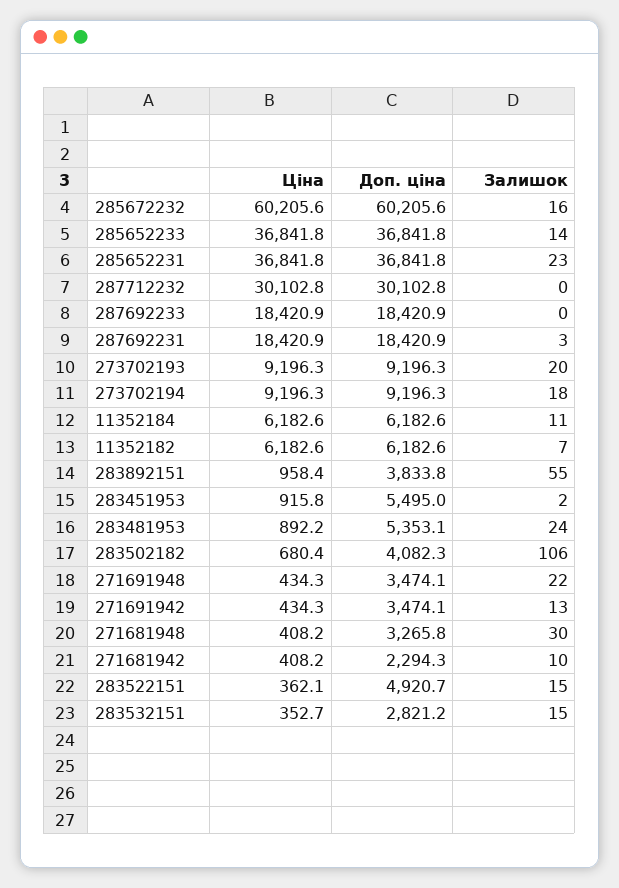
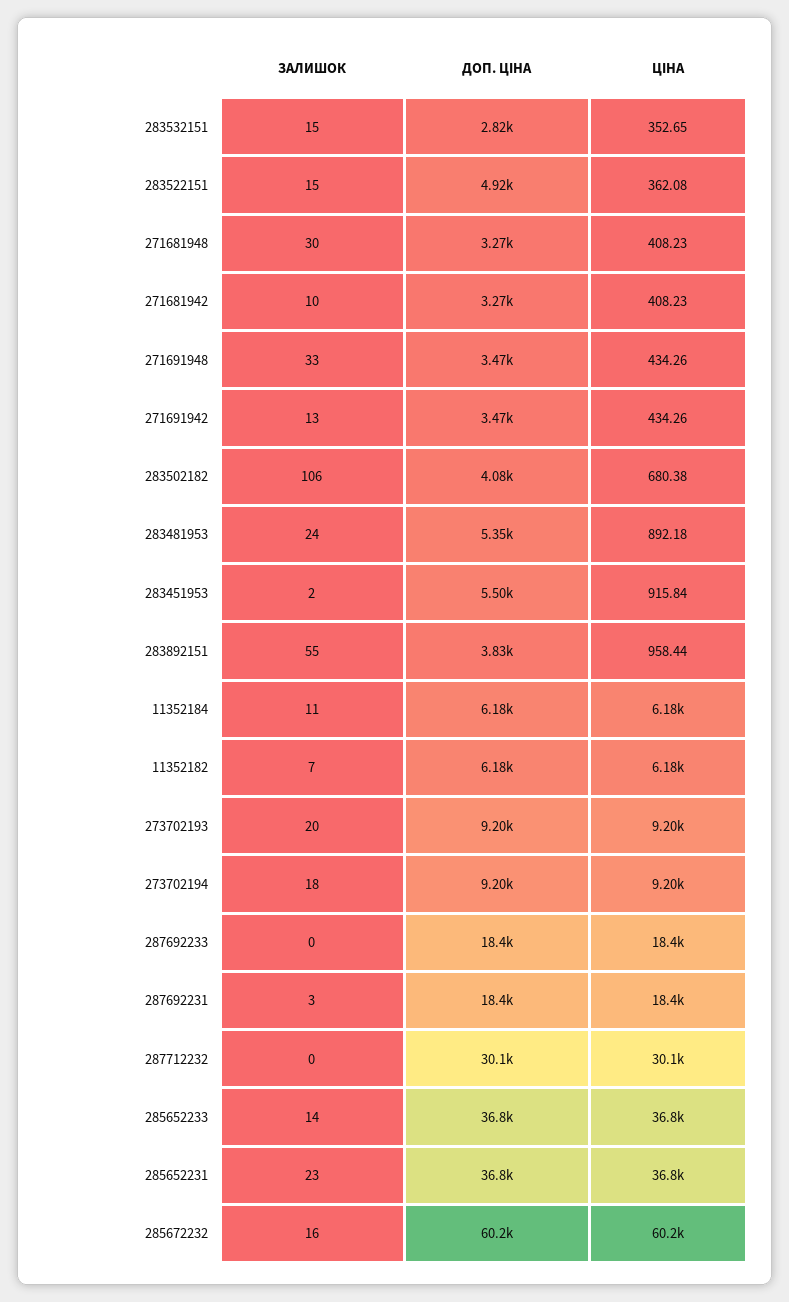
Залишок, 271691948: 22 -> 33
Доп. ціна, 271681942: 2294.3 -> 3270

